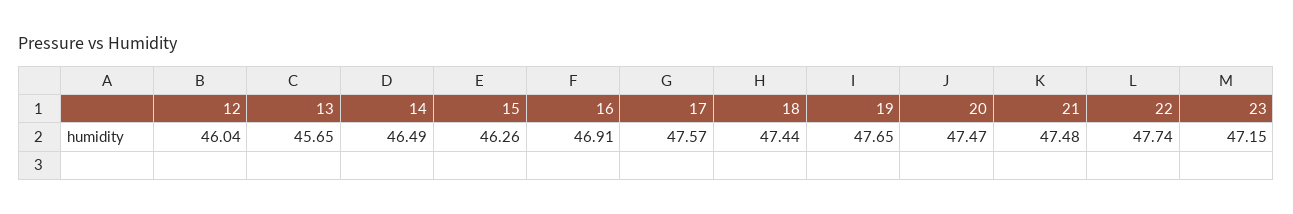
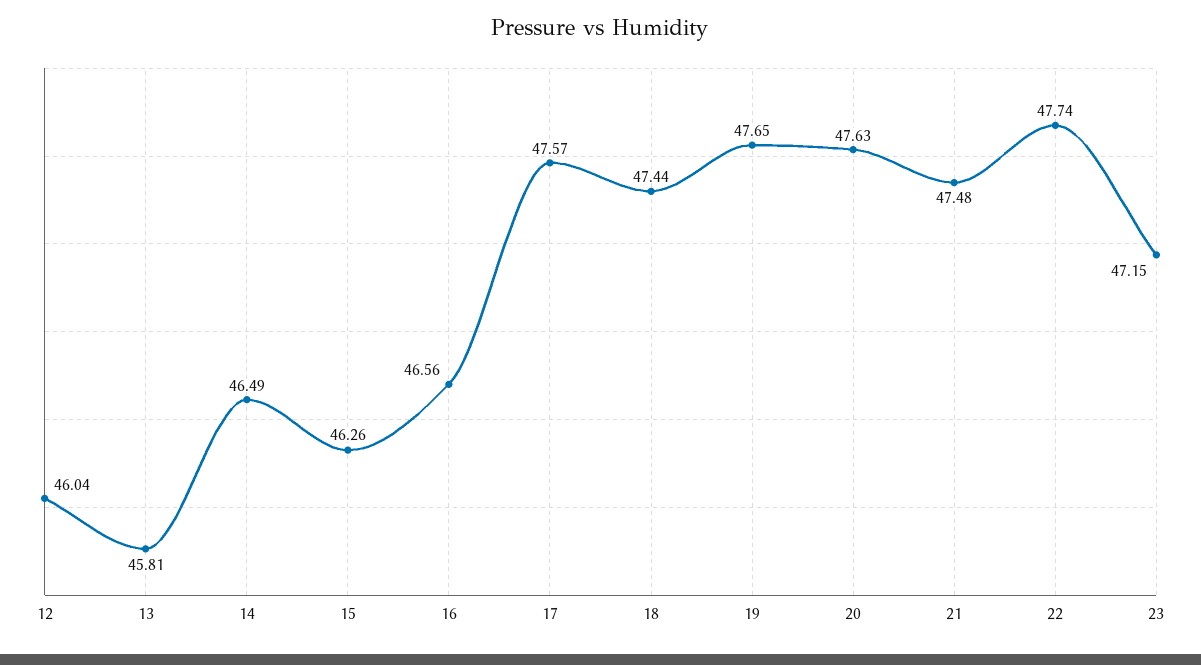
13: 45.65 -> 45.81
16: 46.91 -> 46.56
20: 47.47 -> 47.63

